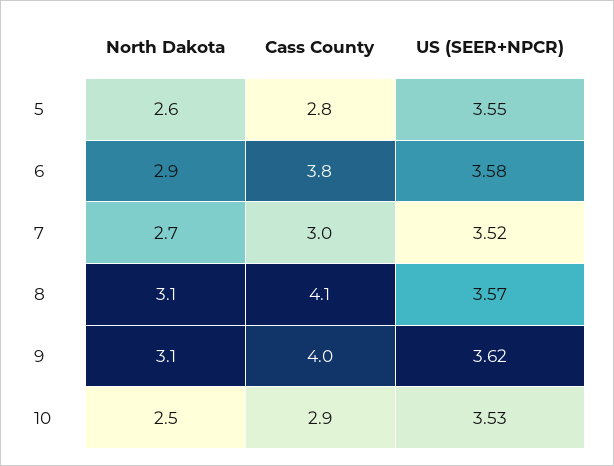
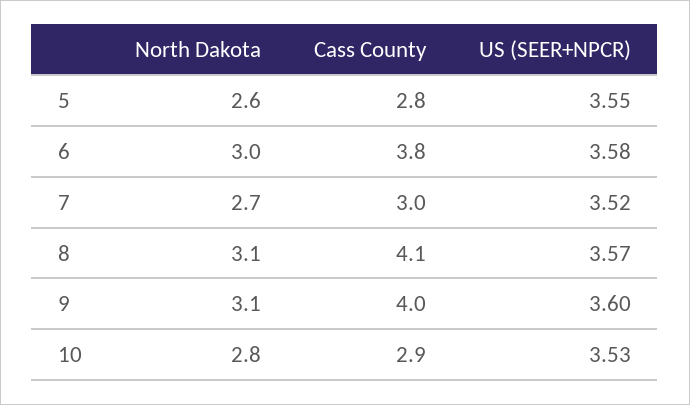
North Dakota, 6: 2.9 -> 3
US (SEER+NPCR), 9: 3.62 -> 3.6
North Dakota, 10: 2.5 -> 2.8

